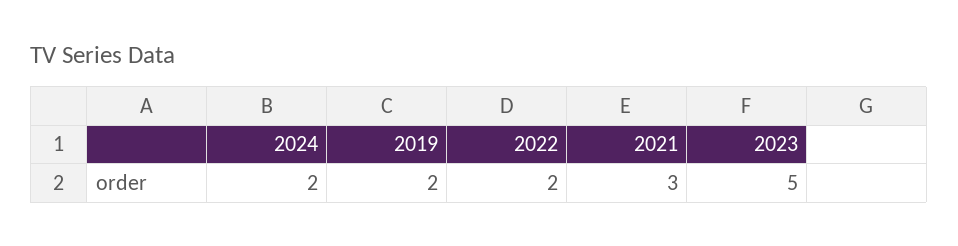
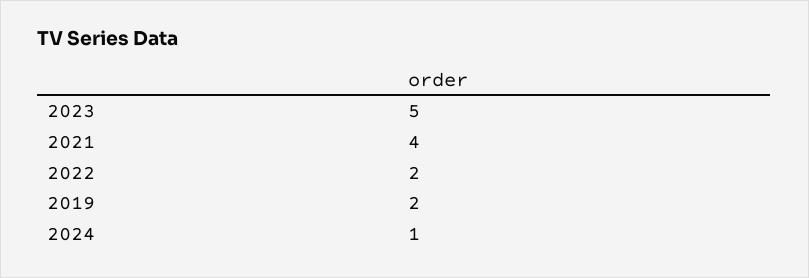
2024: 2 -> 1
2021: 3 -> 4

